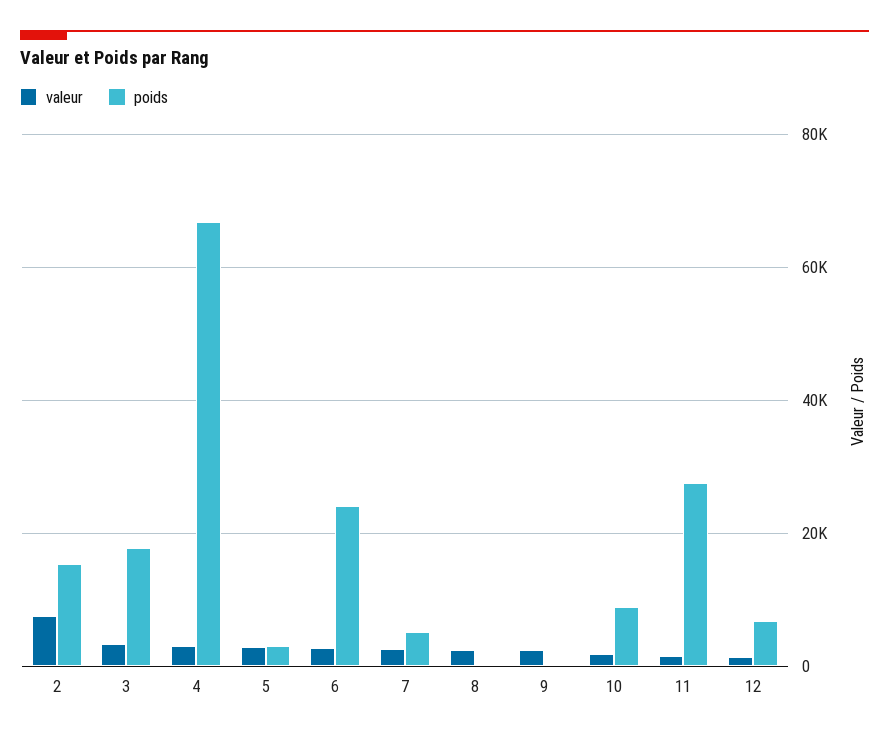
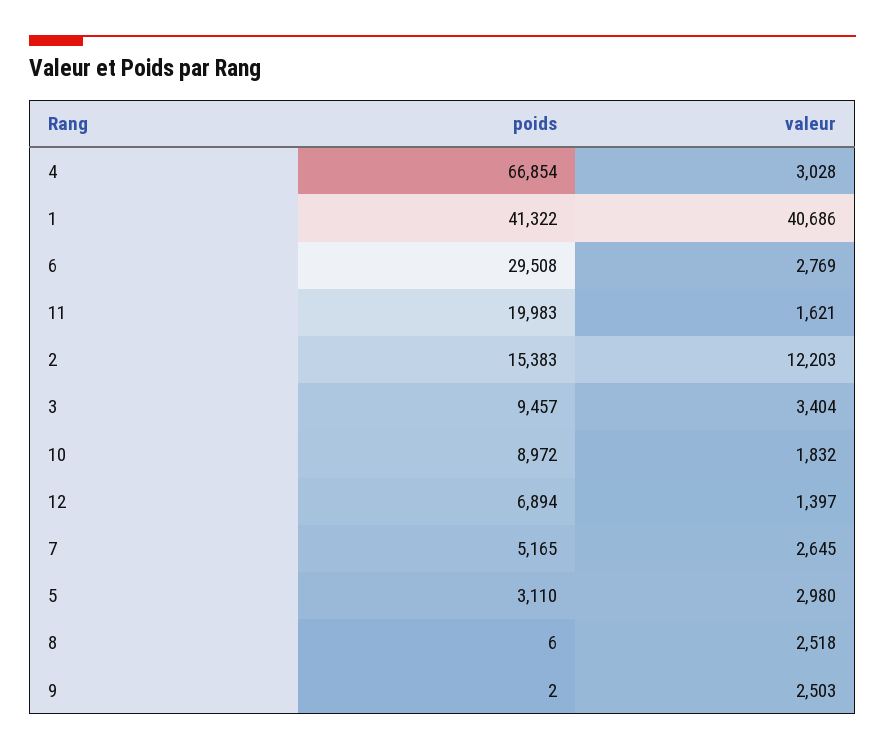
valeur, 2: 8000 -> 12203
poids, 3: 18000 -> 9457
poids, 6: 24000 -> 29508
poids, 11: 28000 -> 19983
poids, 1: none -> 41322
valeur, 1: none -> 40686

